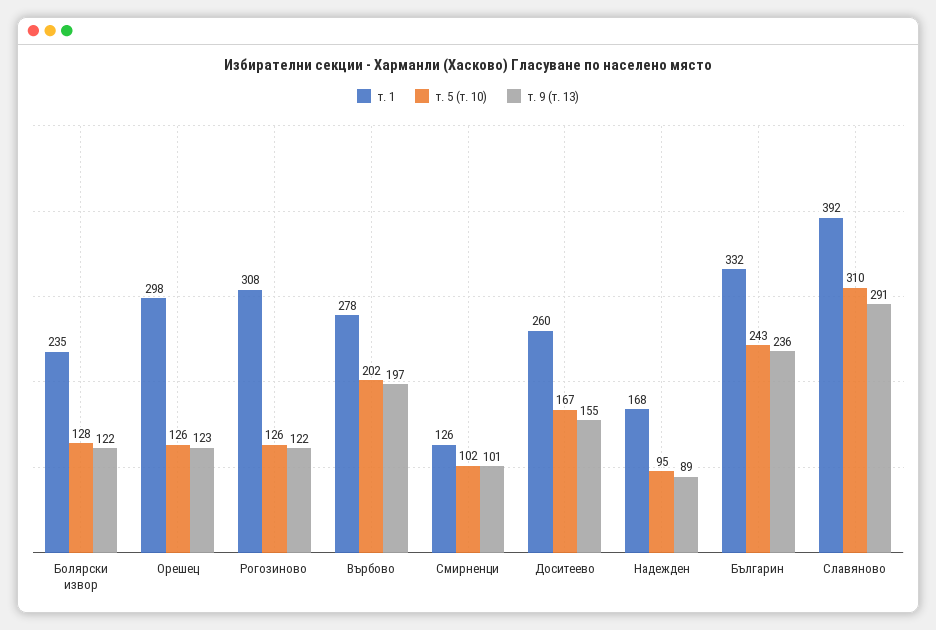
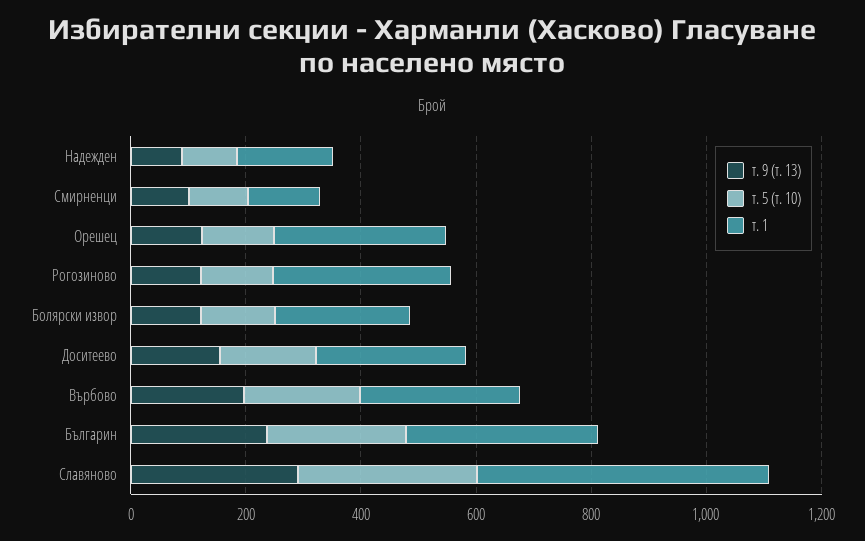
т. 1, Славяново: 392 -> 500

